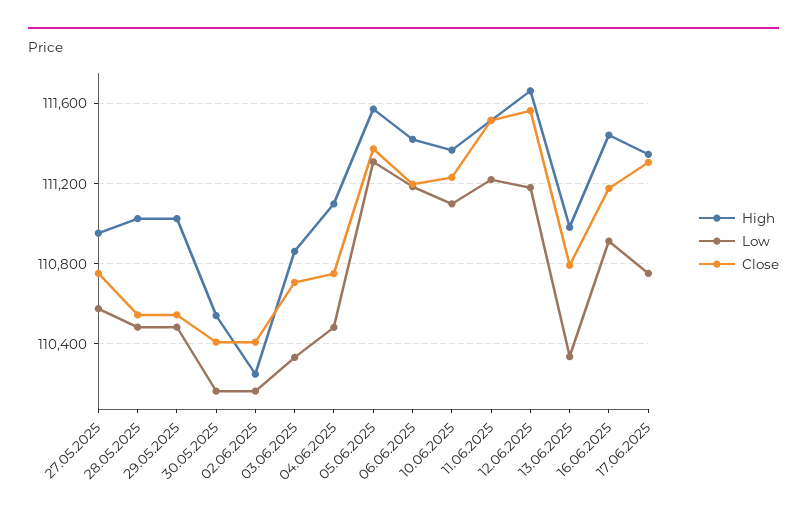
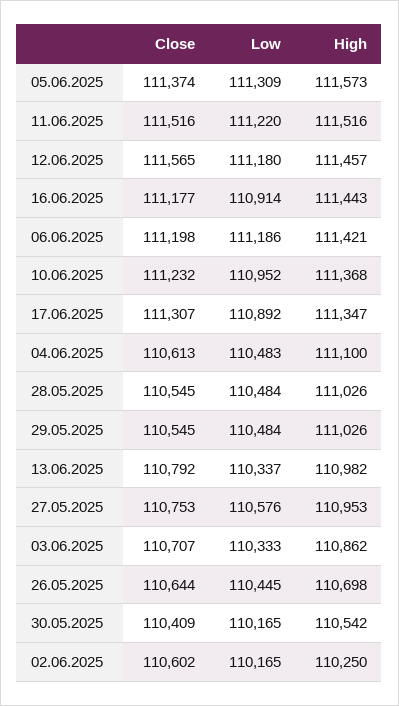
Close, 02.06.2025: 110400 -> 110602
Close, 04.06.2025: 110750 -> 110613
Low, 10.06.2025: 111100 -> 110952
High, 12.06.2025: 111650 -> 111457
Low, 17.06.2025: 110750 -> 110892
Close, 26.05.2025: none -> 110644
Low, 26.05.2025: none -> 110445
High, 26.05.2025: none -> 110698

